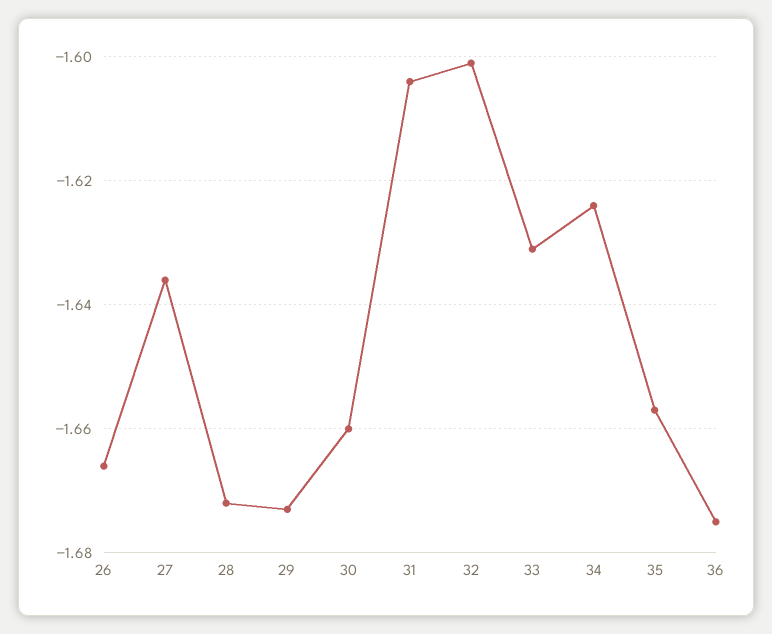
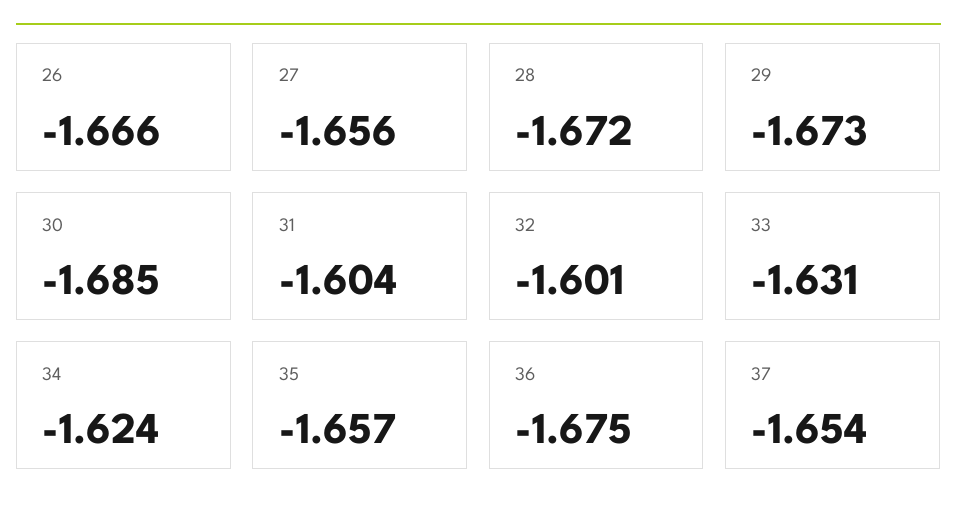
27: -1.635 -> -1.656
30: -1.66 -> -1.685
37: none -> -1.654

